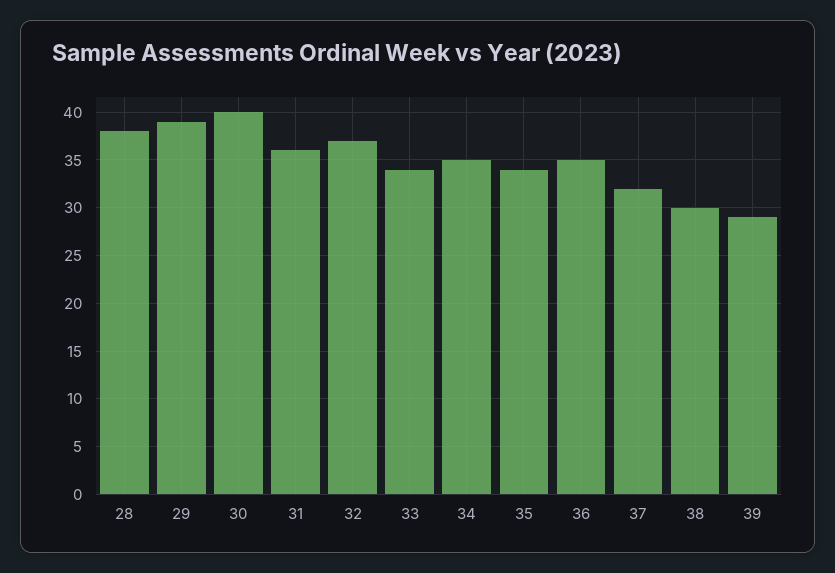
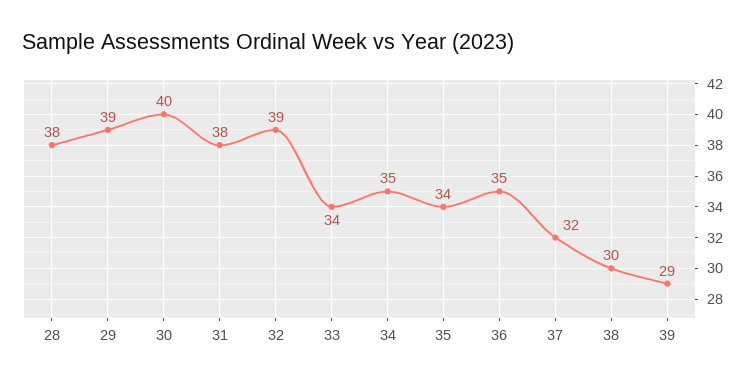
31: 36 -> 38
32: 37 -> 39

